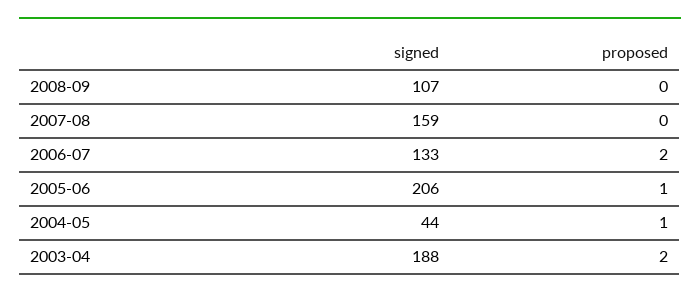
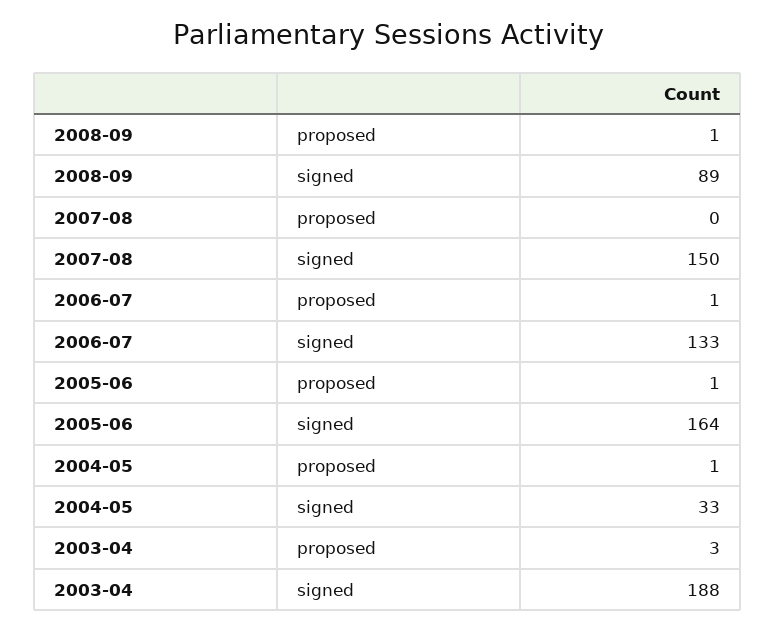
signed, 2008-09: 107 -> 89
proposed, 2008-09: 0 -> 1
signed, 2007-08: 159 -> 150
proposed, 2006-07: 2 -> 1
signed, 2005-06: 206 -> 164
signed, 2004-05: 44 -> 33
proposed, 2003-04: 2 -> 3

